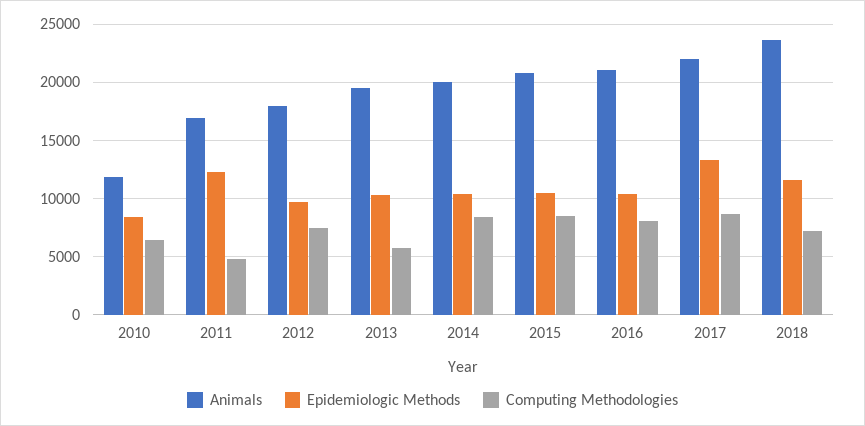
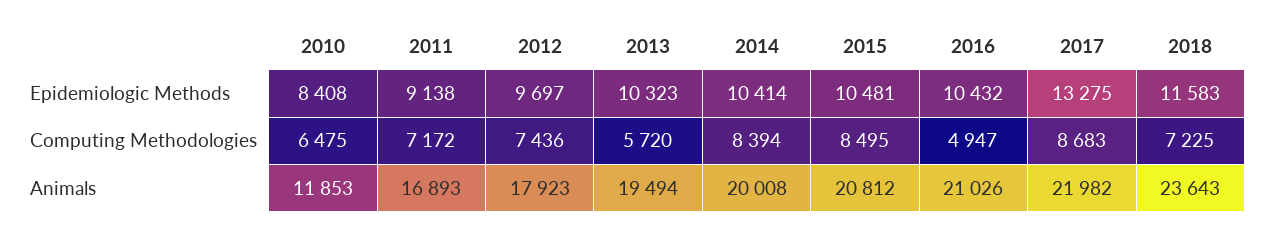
Epidemiologic Methods, 2011: 12000 -> 9138
Computing Methodologies, 2011: 5000 -> 7172
Computing Methodologies, 2016: 8000 -> 4947

